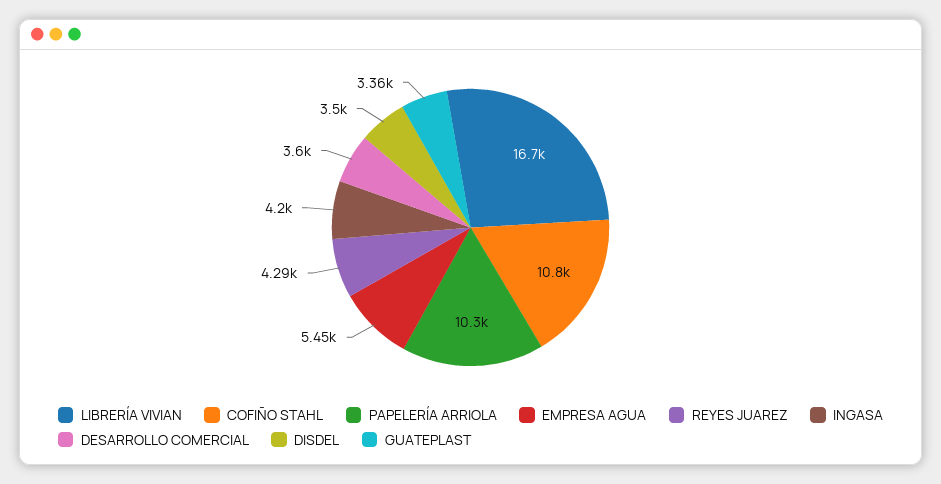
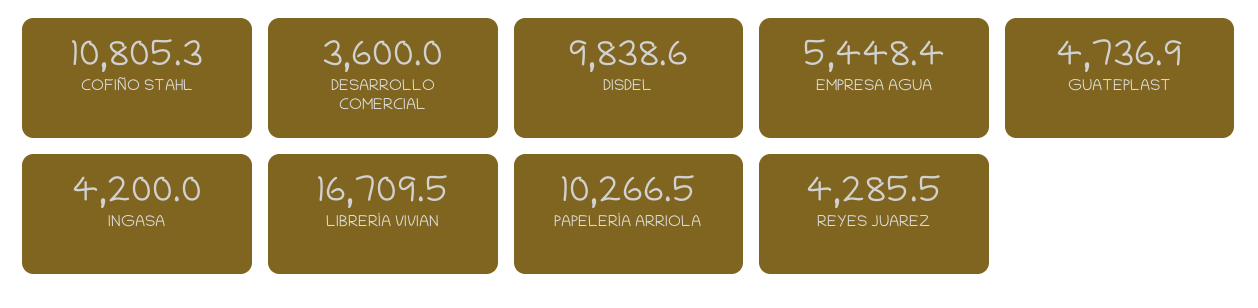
DISDEL: 3500 -> 9838.6
GUATEPLAST: 3360 -> 4736.9

